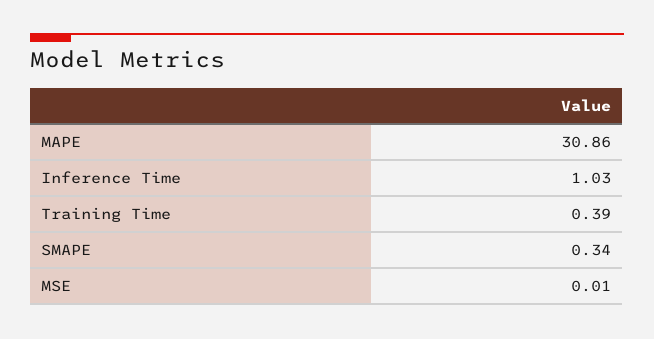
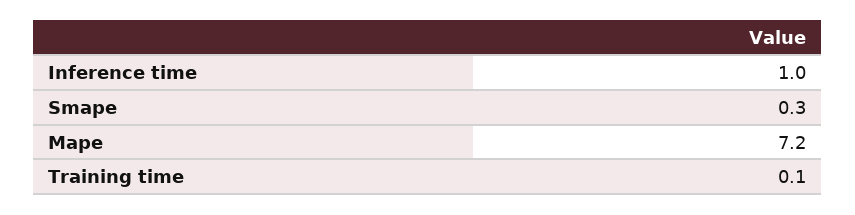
MAPE: 30.86 -> 7.2
Training Time: 0.39 -> 0.1
MSE: 0.01 -> none

